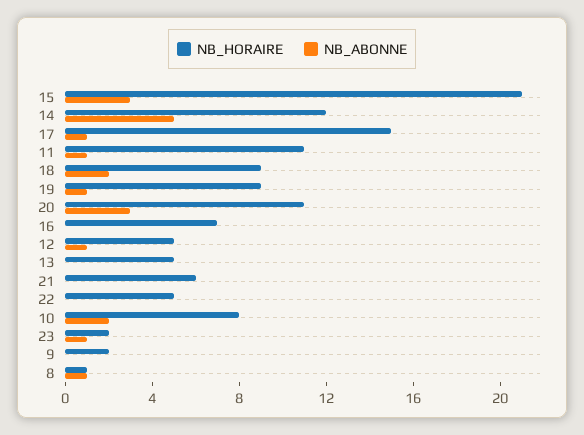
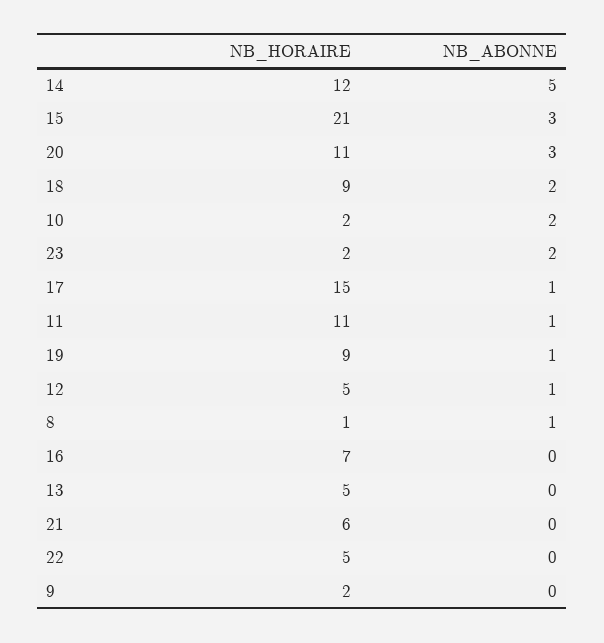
NB_HORAIRE, 10: 8 -> 2
NB_ABONNE, 23: 1 -> 2

